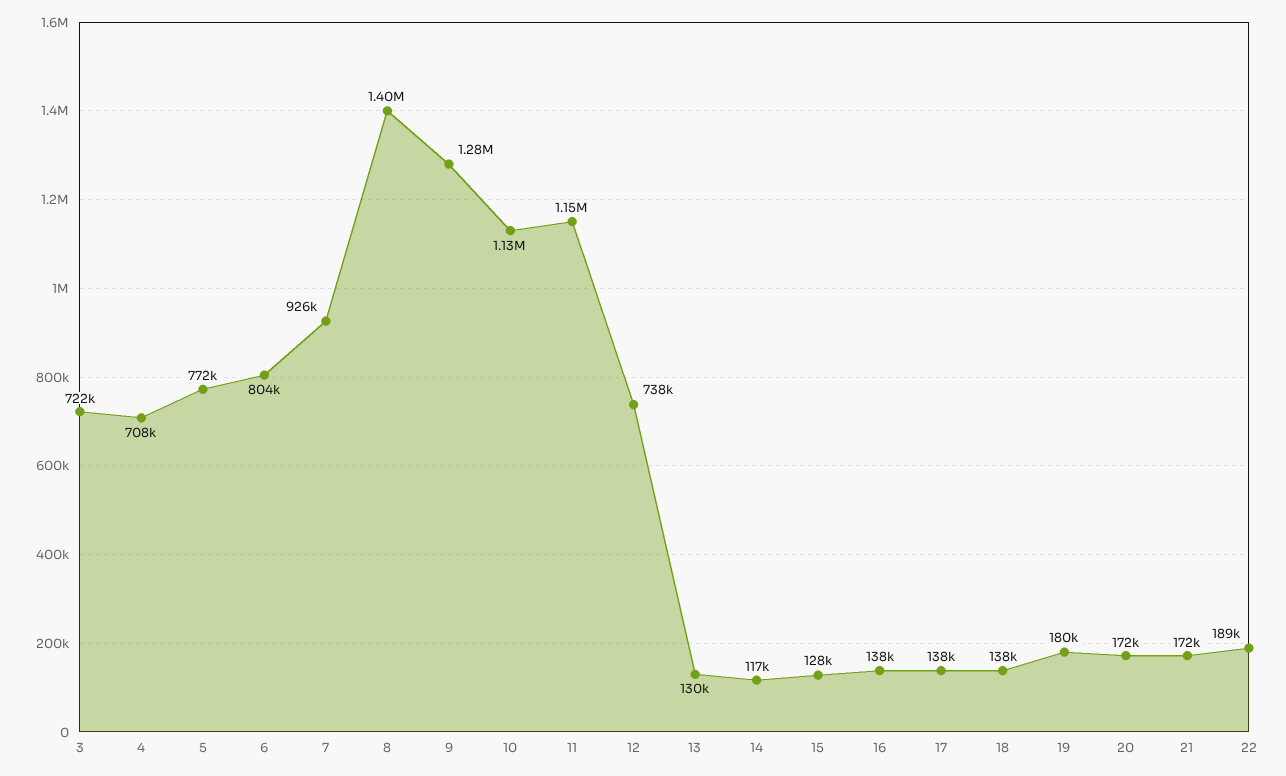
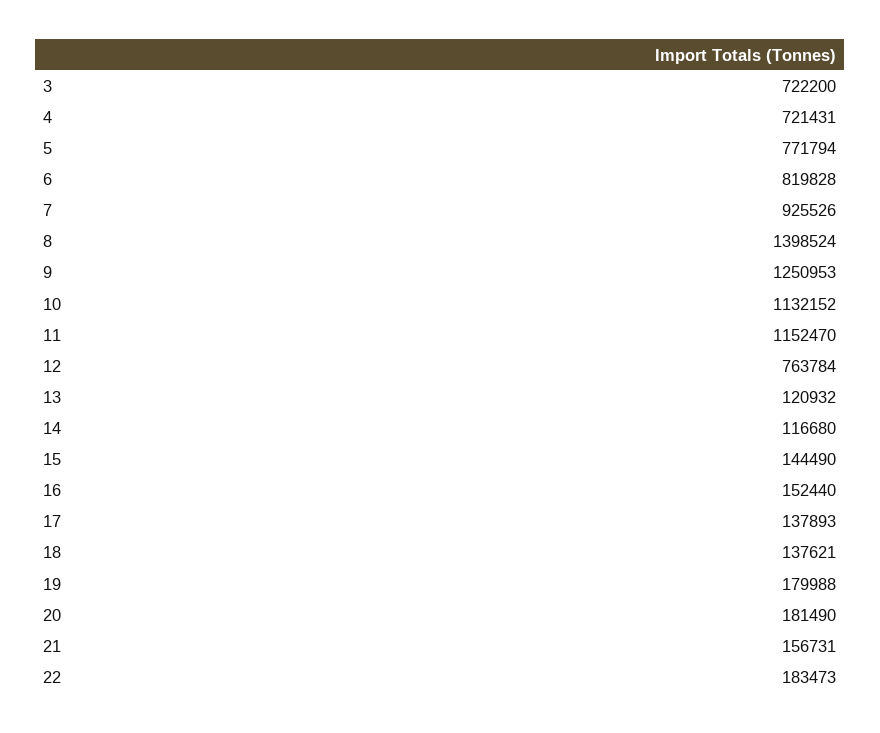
4: 708000 -> 721431
6: 804000 -> 819828
9: 1280000 -> 1250953
12: 738000 -> 763784
13: 130000 -> 120932
15: 128000 -> 144490
16: 138000 -> 152440
20: 172000 -> 181490
21: 172000 -> 156731
22: 189000 -> 183473

